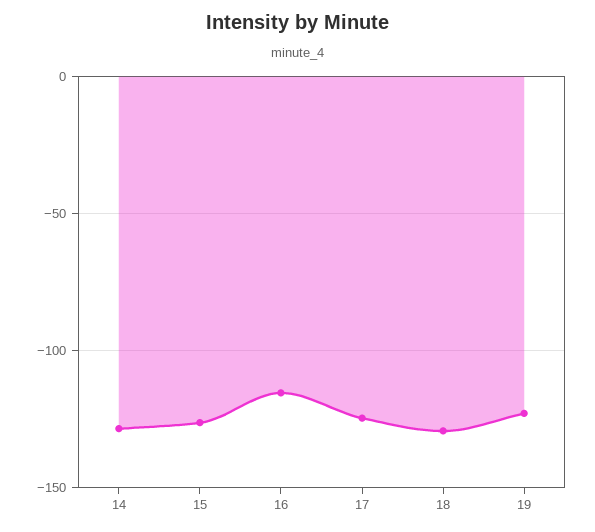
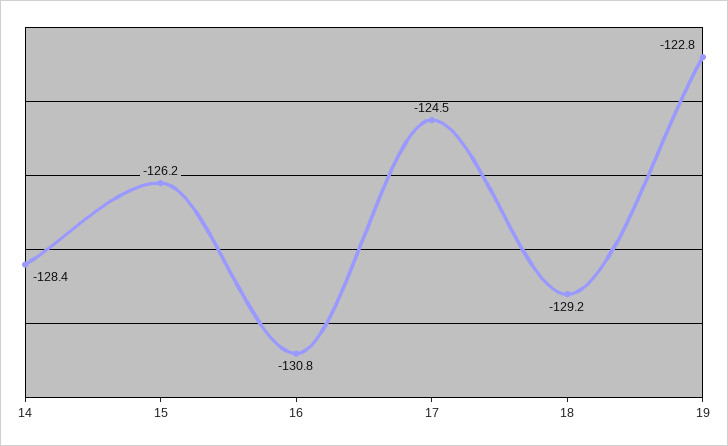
16: -115 -> -130.8

